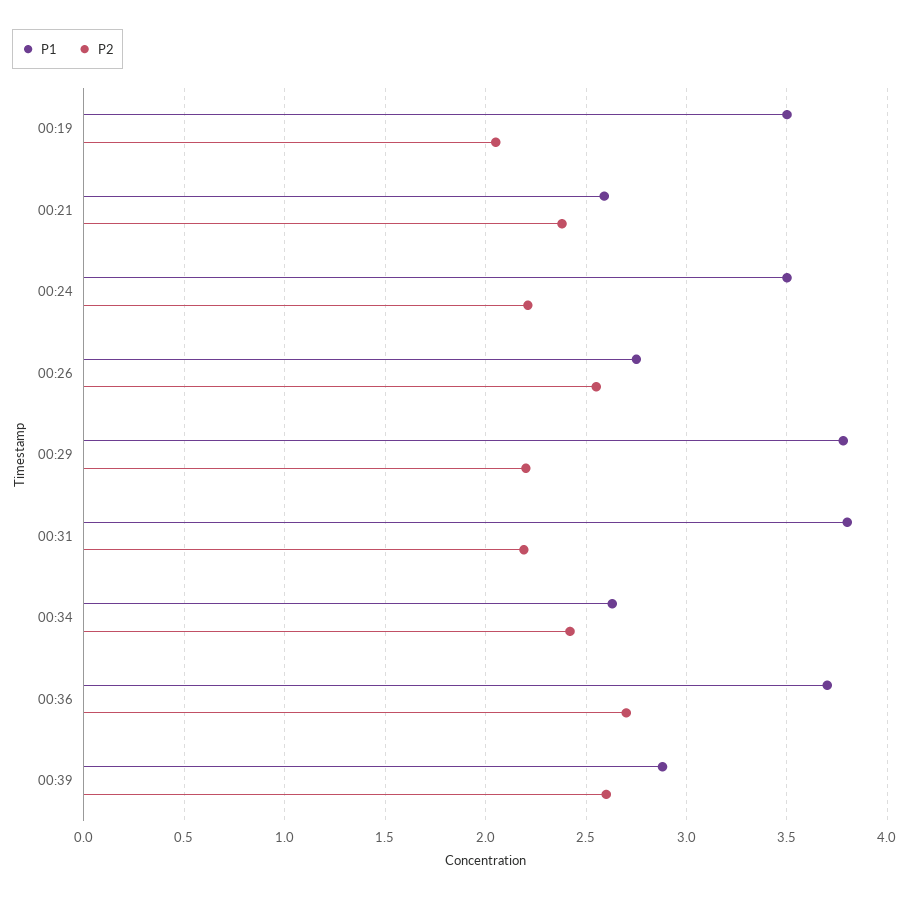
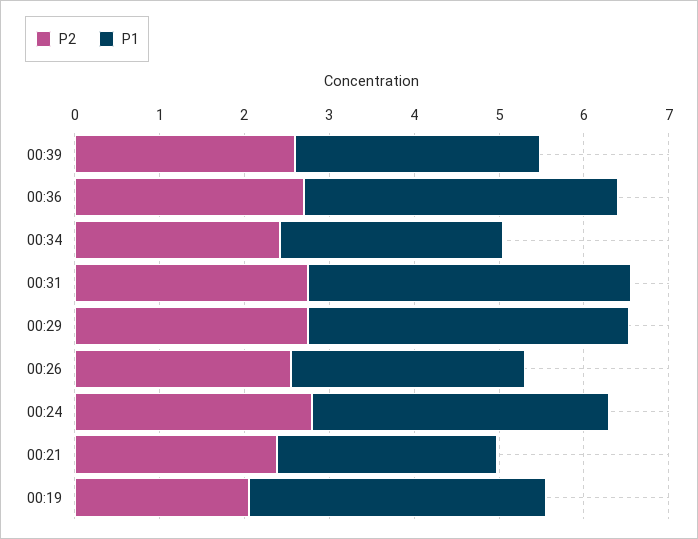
P2, 00:24: 2.2 -> 2.8
P2, 00:29: 2.2 -> 2.8
P2, 00:31: 2.2 -> 2.8

